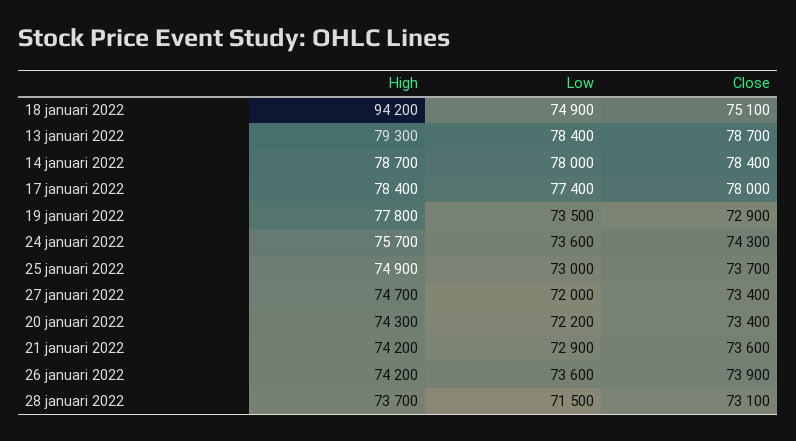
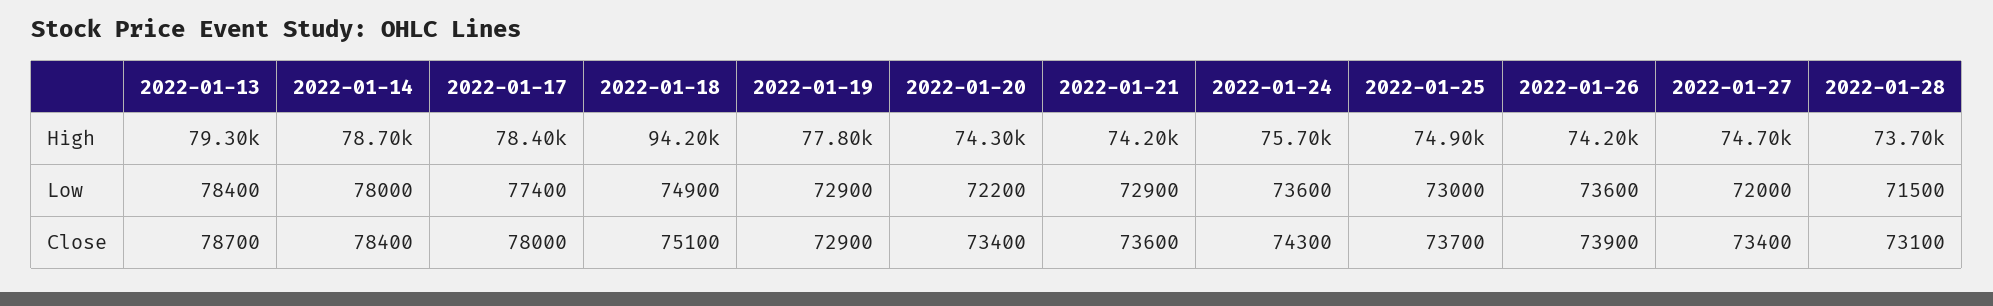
Low, 19 januari 2022: 73500 -> 72900

